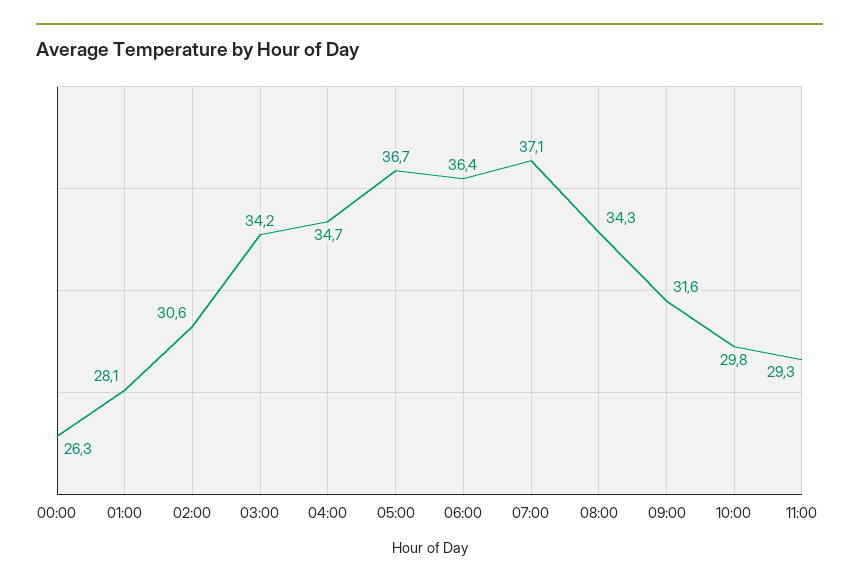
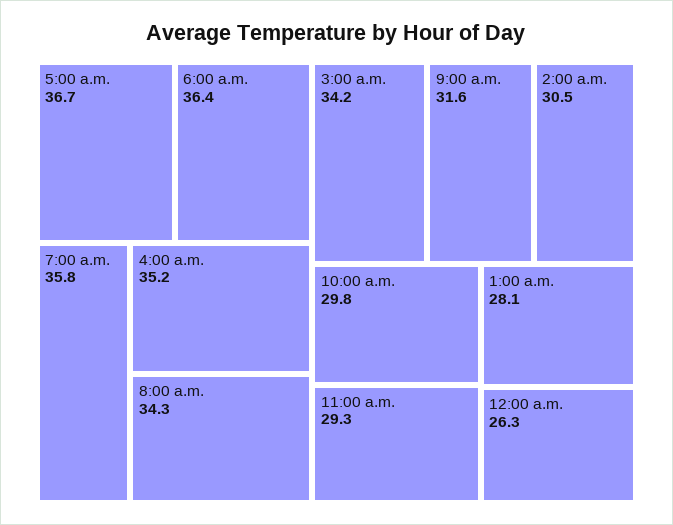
02:00: 30.6 -> 30.5
04:00: 34.7 -> 35.2
07:00: 37.1 -> 35.8

